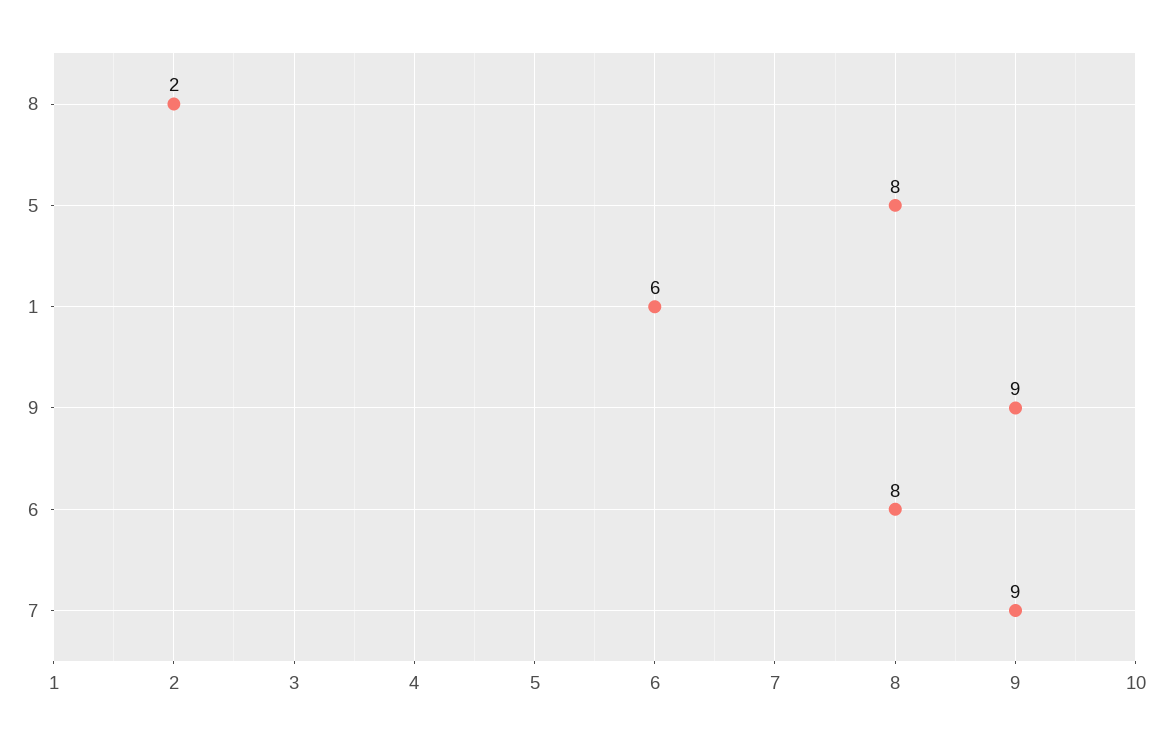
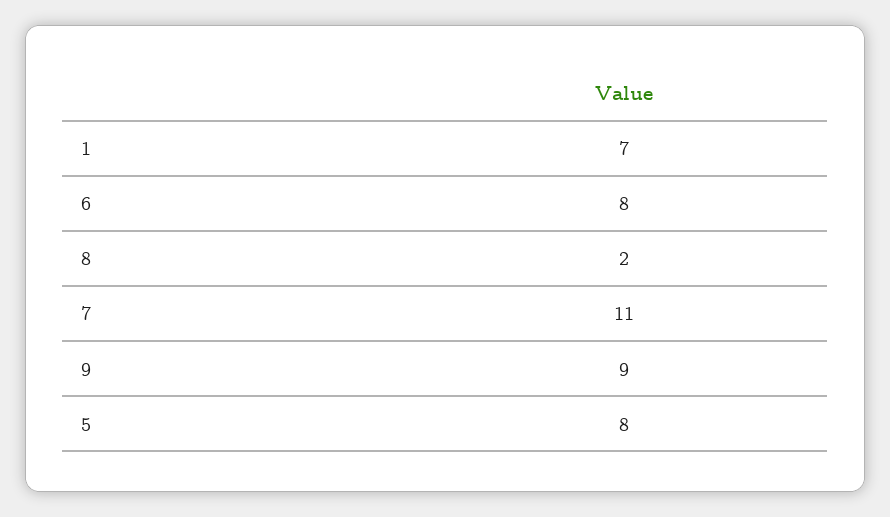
1: 6 -> 7
7: 9 -> 11

